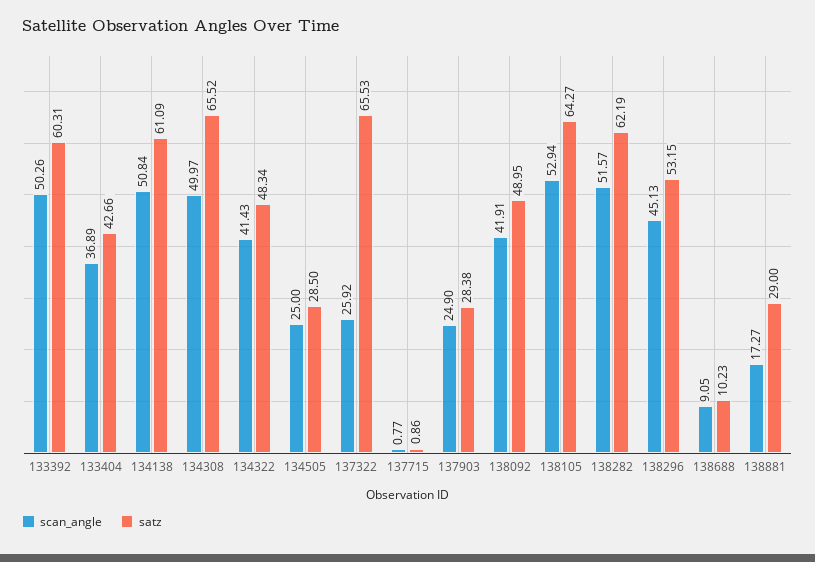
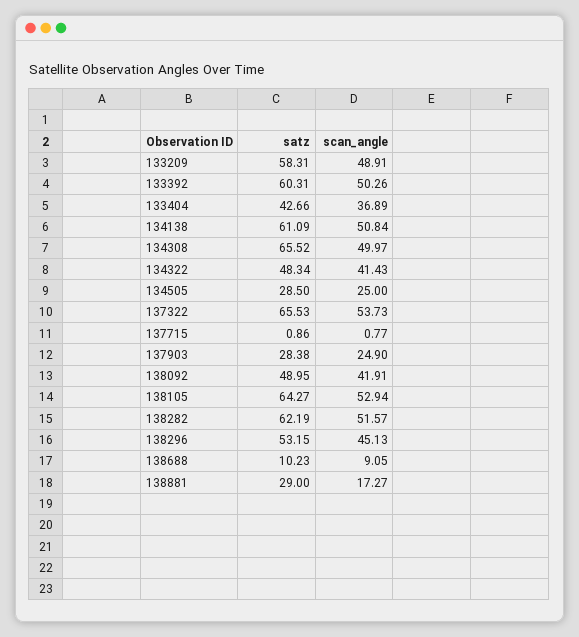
scan_angle, 137322: 25.92 -> 53.73
satz, 133209: none -> 58.31
scan_angle, 133209: none -> 48.91

